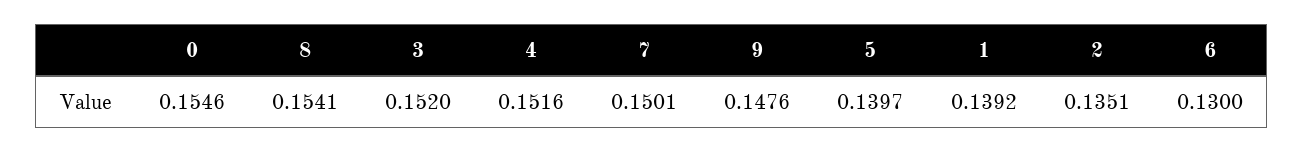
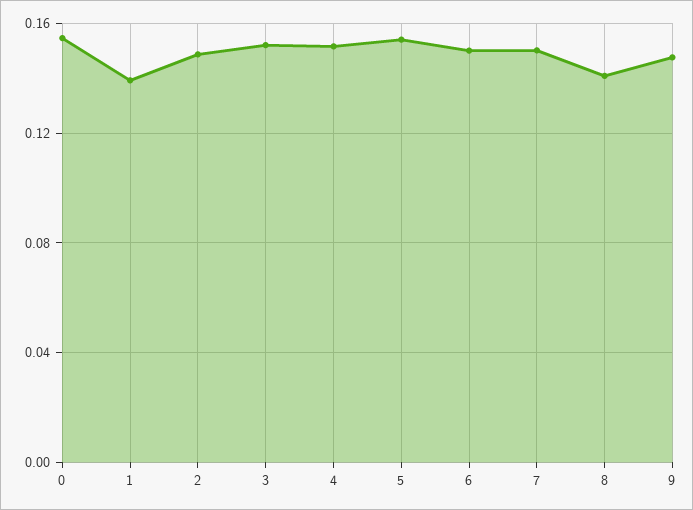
8: 0.1541 -> 0.14
5: 0.1397 -> 0.155
2: 0.1351 -> 0.15
6: 0.13 -> 0.15

